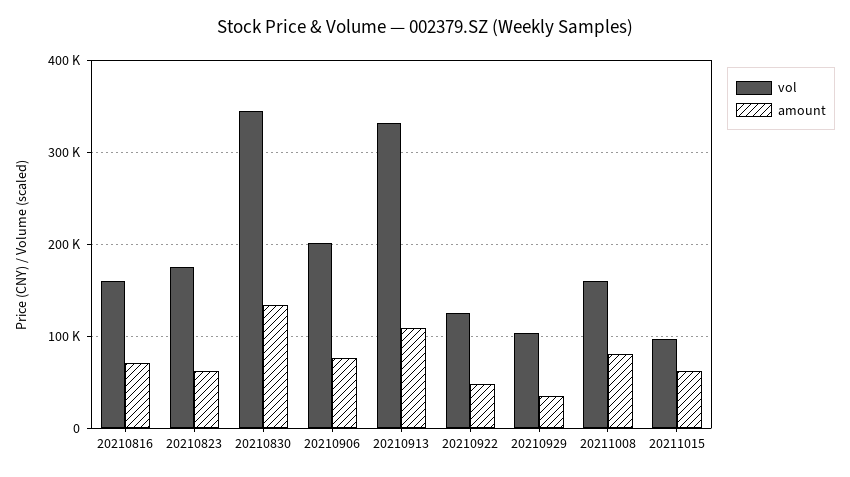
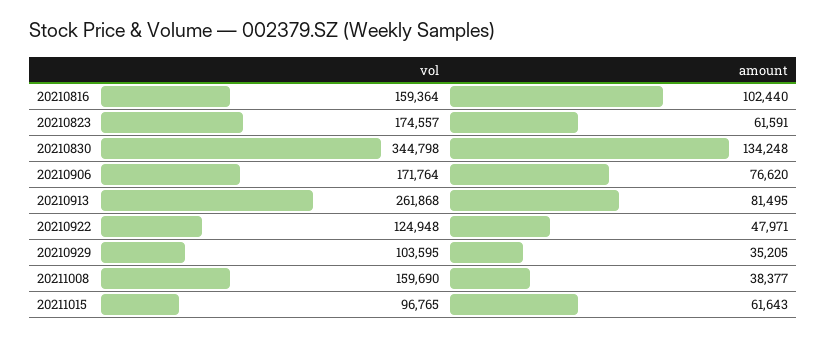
amount, 20210816: 70000 -> 102440
vol, 20210906: 200000 -> 171764
vol, 20210913: 330000 -> 261868
amount, 20210913: 110000 -> 81495
amount, 20211008: 80000 -> 38377

